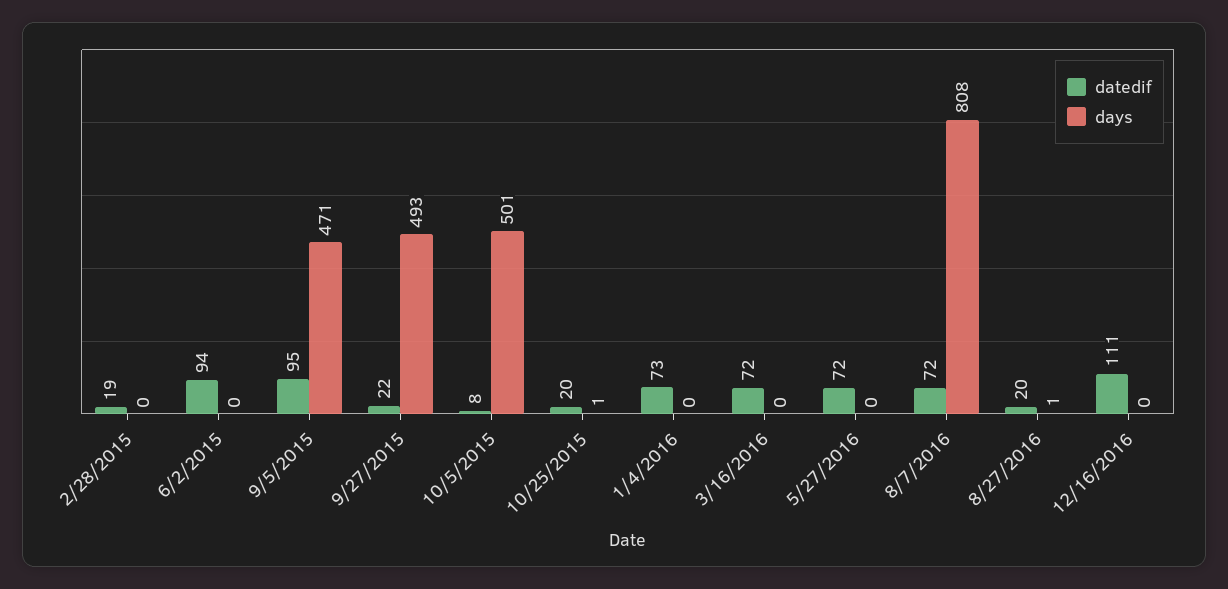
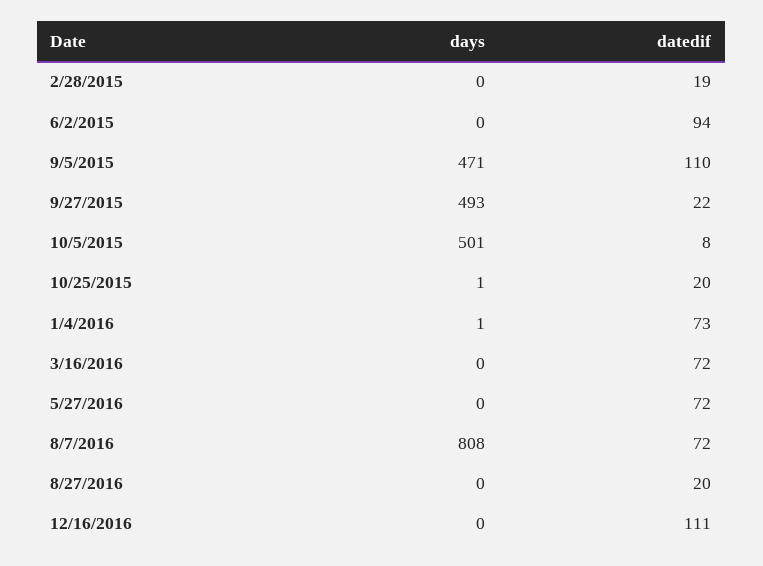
datedif, 9/5/2015: 95 -> 110
days, 1/4/2016: 0 -> 1
days, 8/27/2016: 1 -> 0

